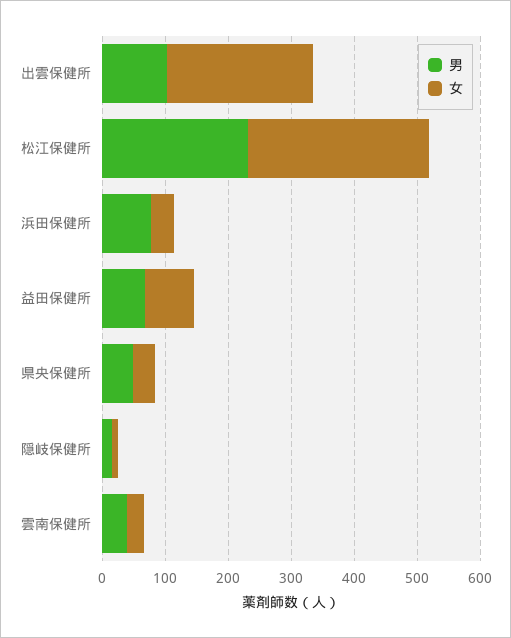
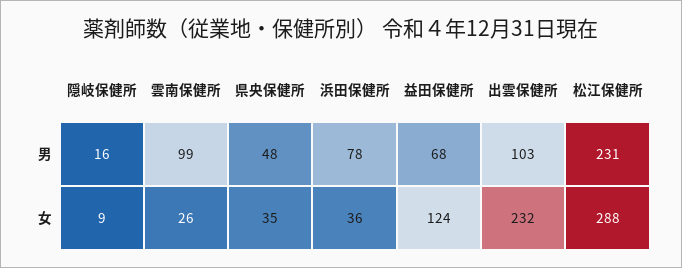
女, 益田保健所: 80 -> 124
男, 雲南保健所: 40 -> 99

